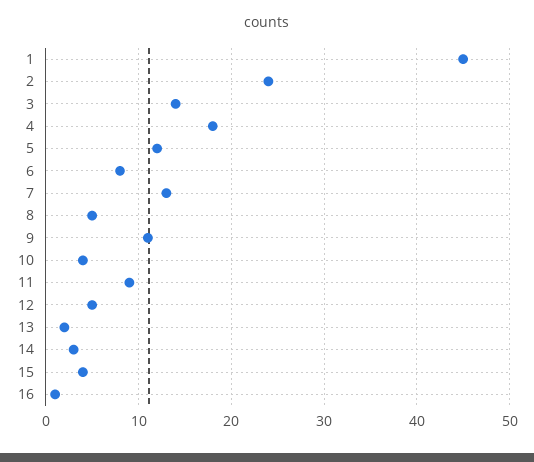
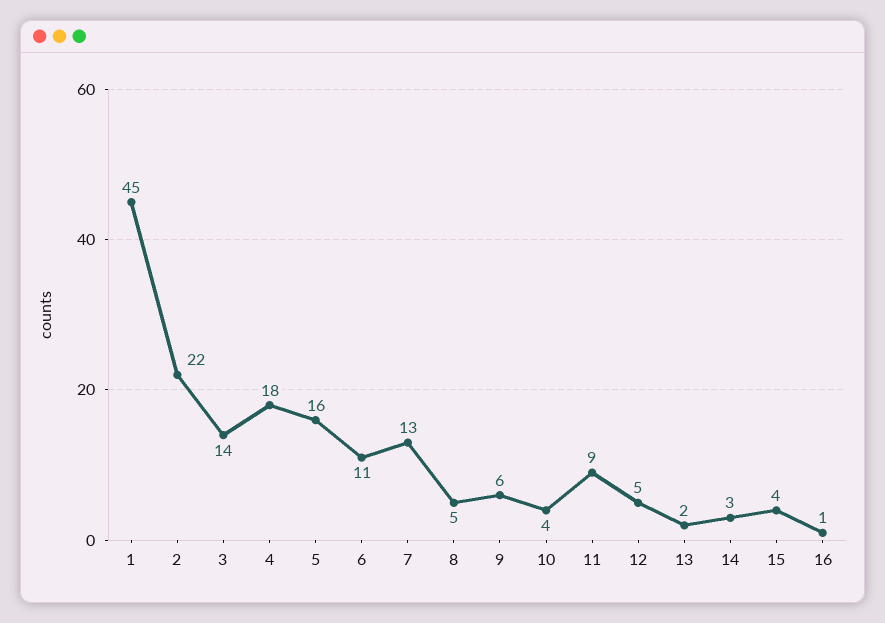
2: 24 -> 22
5: 12 -> 16
6: 8 -> 11
9: 11 -> 6

